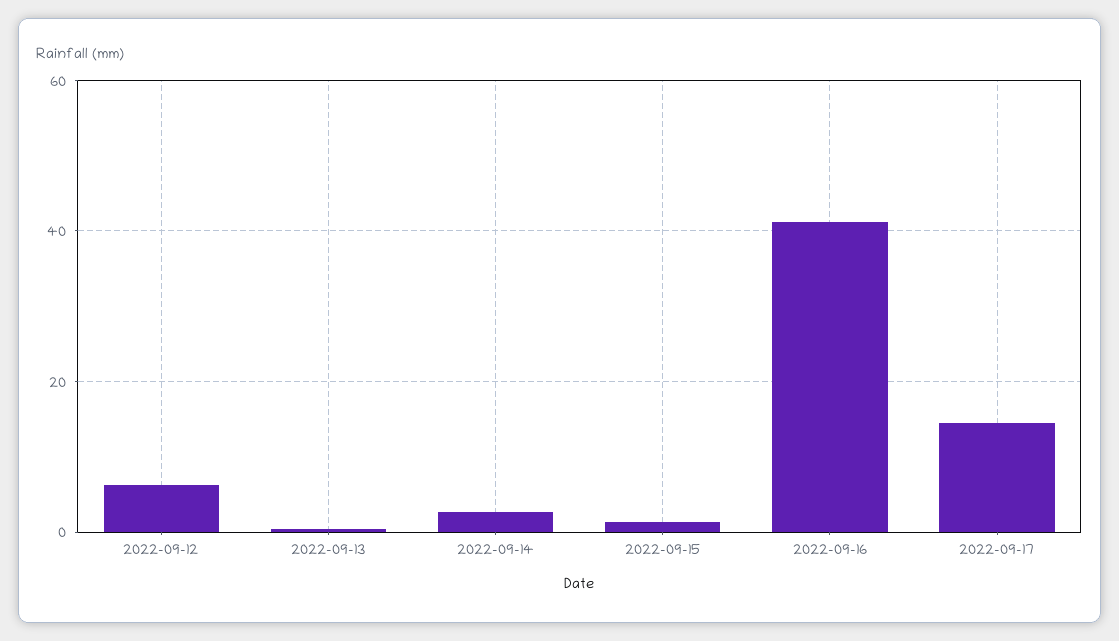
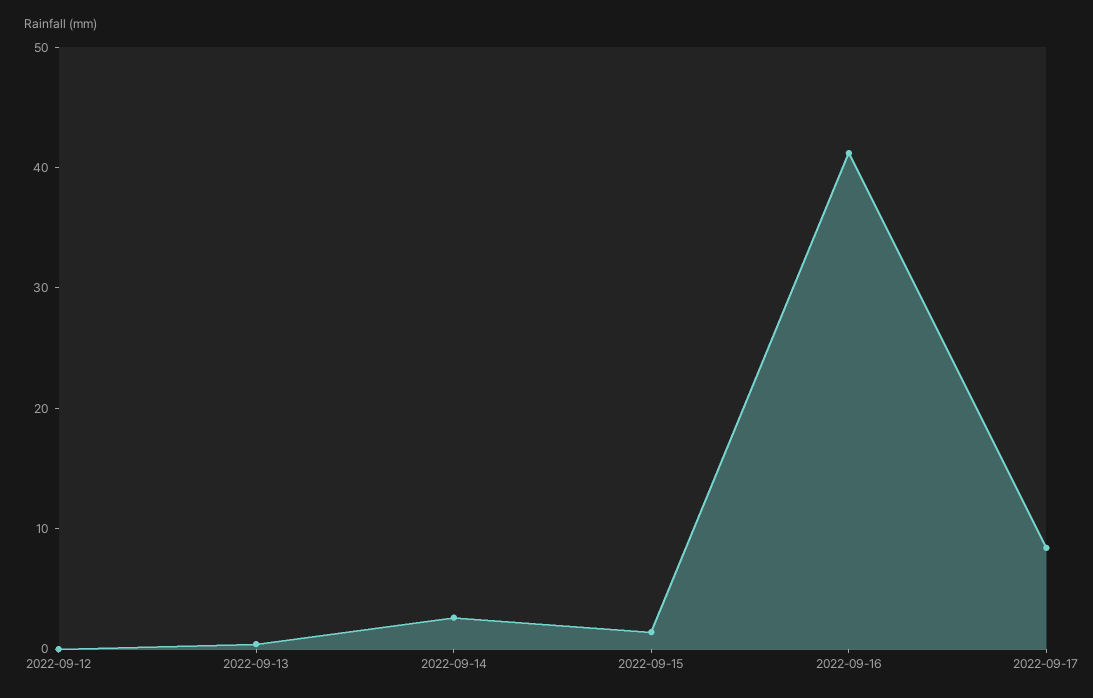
2022-09-12: 6 -> 0
2022-09-17: 14 -> 8

